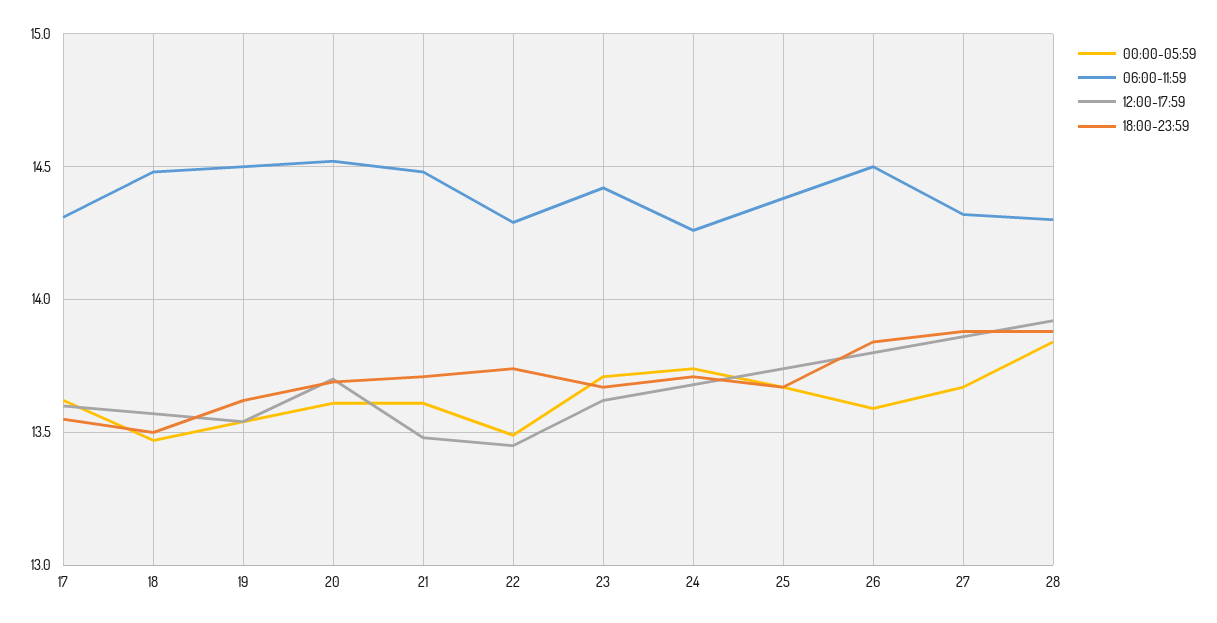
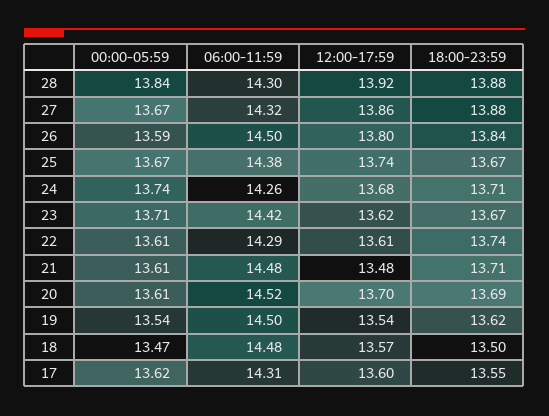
00:00-05:59, 22: 13.5 -> 13.61
12:00-17:59, 22: 13.45 -> 13.61

